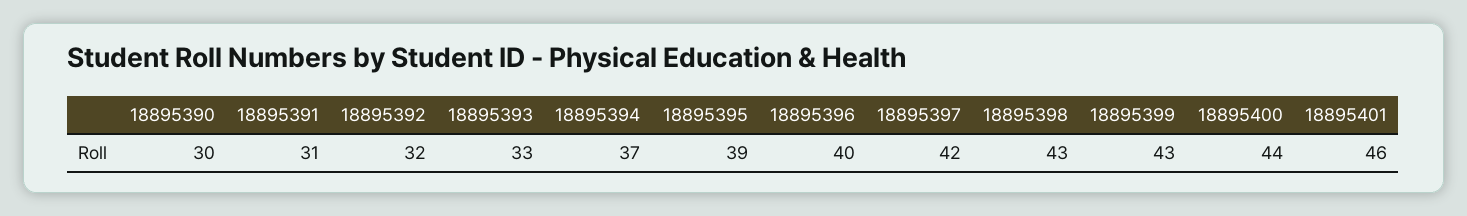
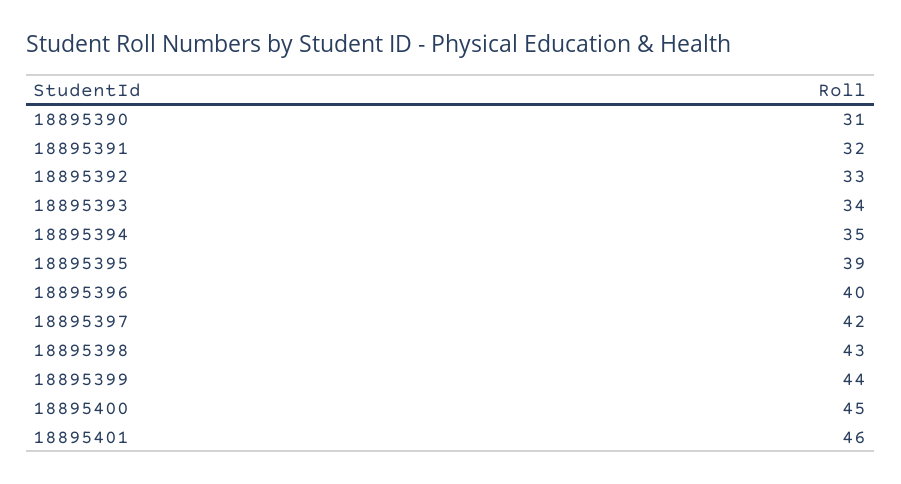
18895390: 30 -> 31
18895391: 31 -> 32
18895392: 32 -> 33
18895393: 33 -> 34
18895394: 37 -> 35
18895399: 43 -> 44
18895400: 44 -> 45

